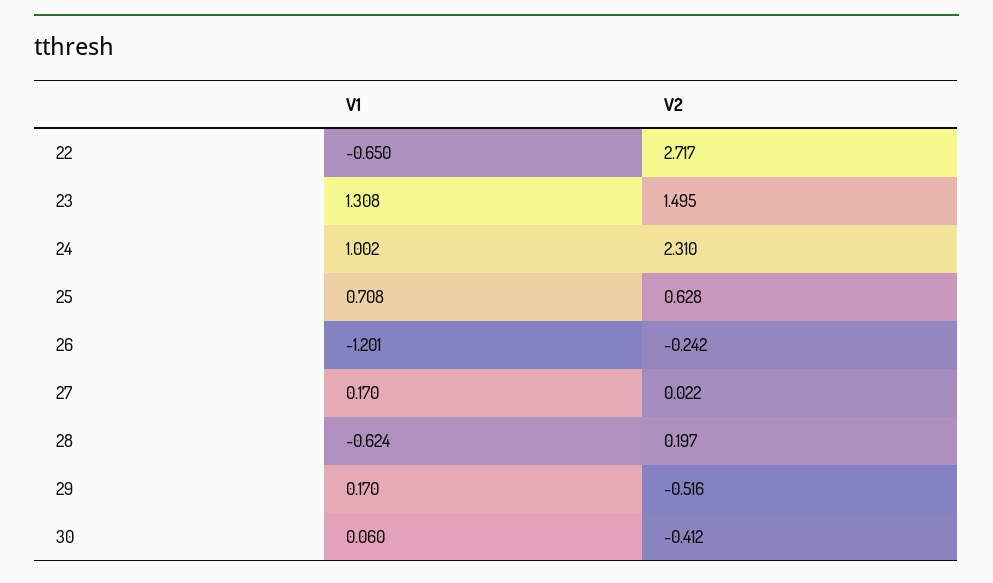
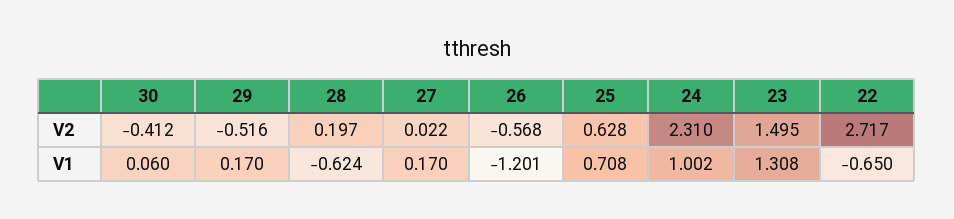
V2, 26: -0.242 -> -0.568

